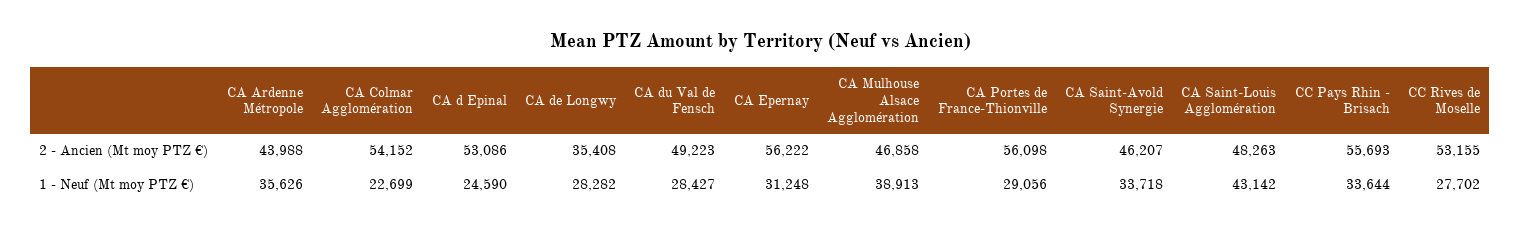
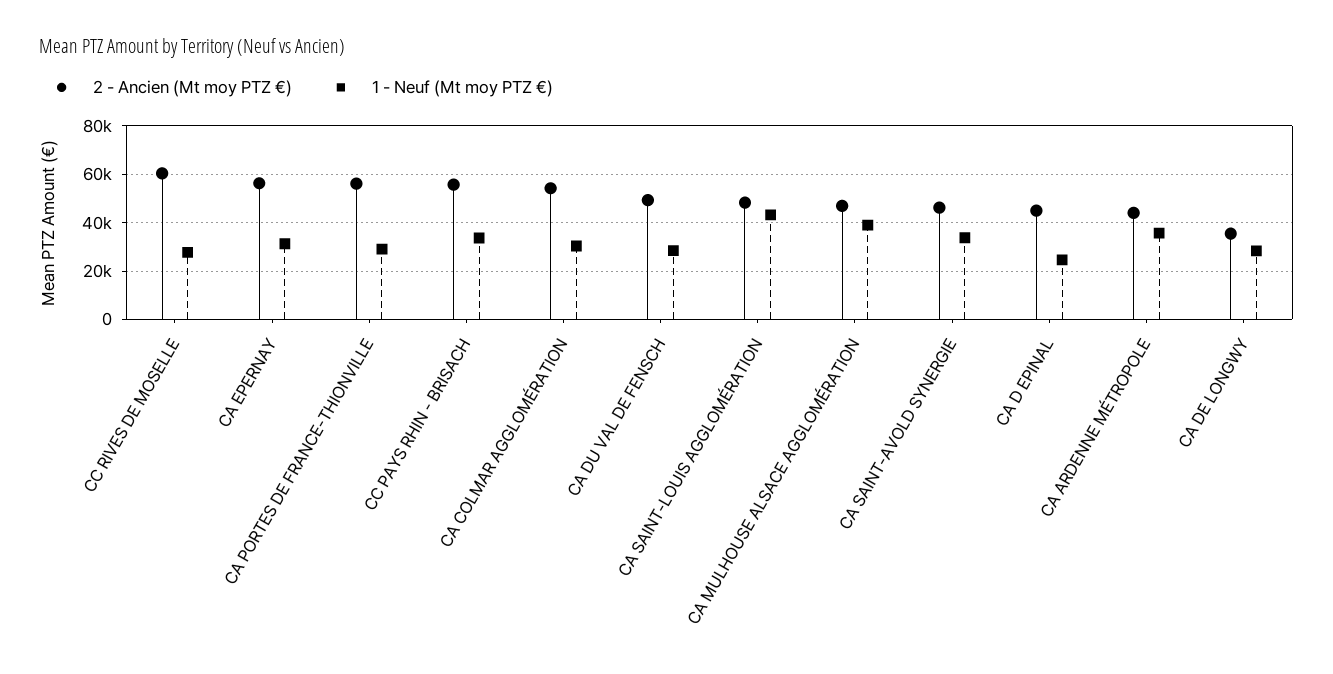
2 - Ancien (Mt moy PTZ €), CA d Epinal: 53086 -> 45000
2 - Ancien (Mt moy PTZ €), CC Rives de Moselle: 53155 -> 60000
1 - Neuf (Mt moy PTZ €), CA Colmar Agglomération: 22699 -> 30000

